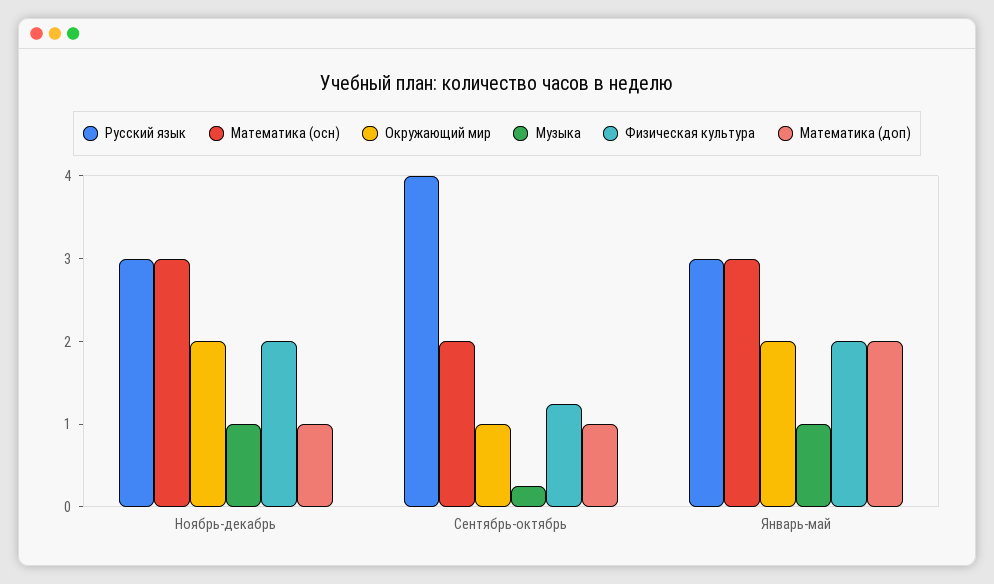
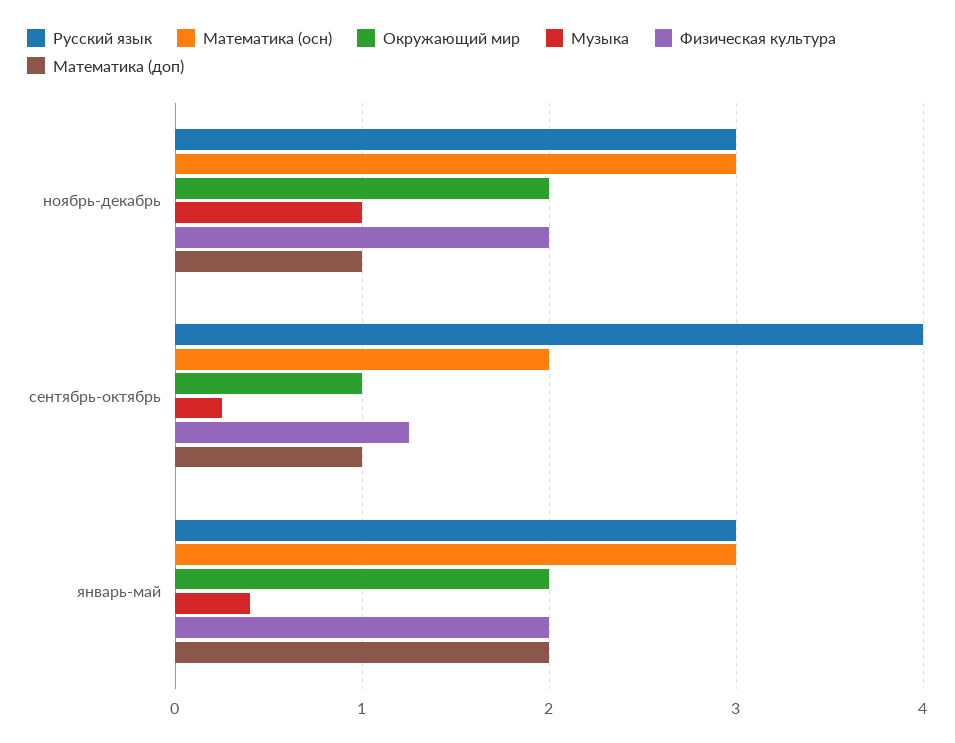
Музыка, Январь-май: 1 -> 0.4

